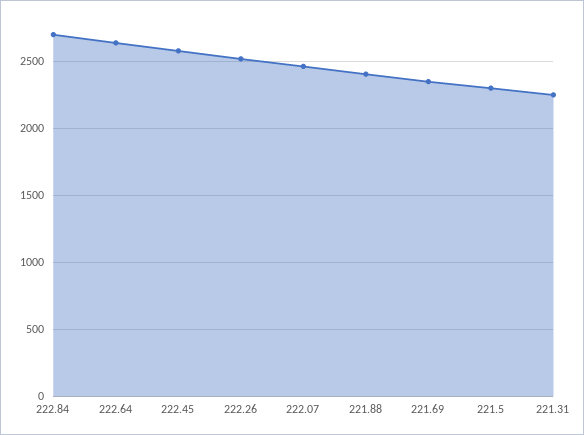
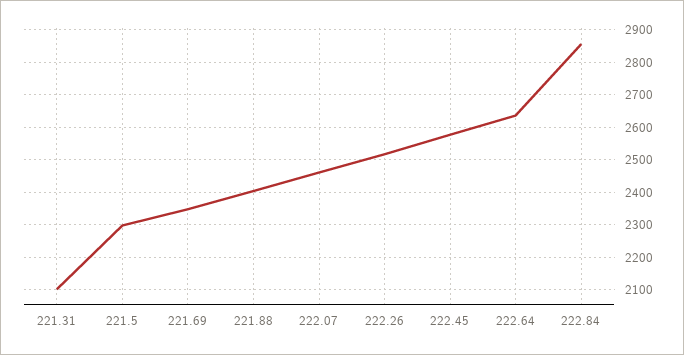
222.84: 2700 -> 2860
221.31: 2250 -> 2100

